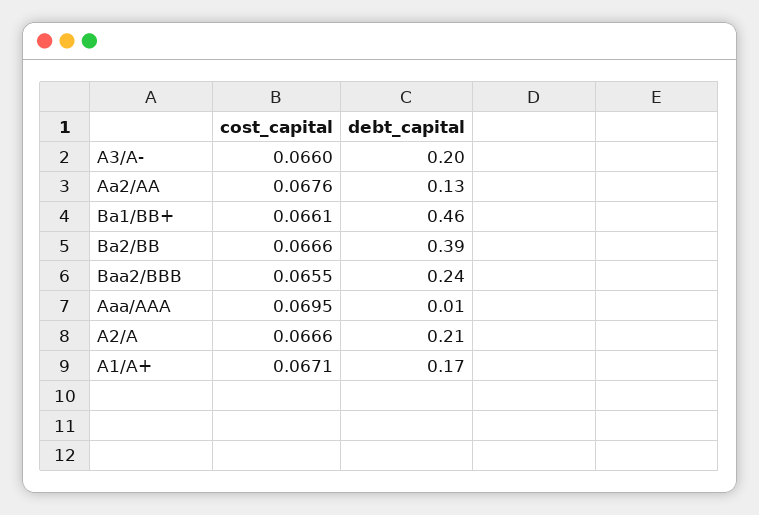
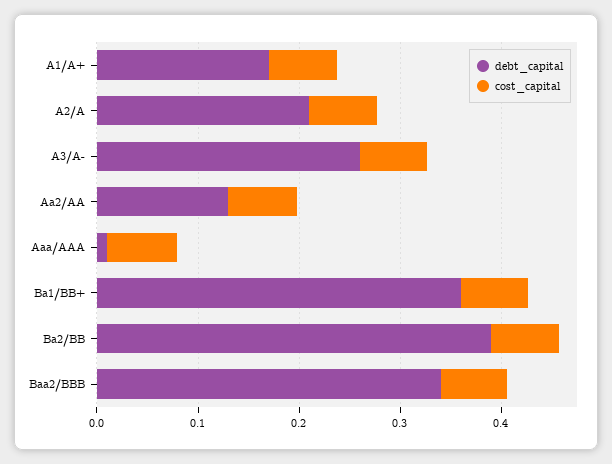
debt_capital, A3/A-: 0.2 -> 0.26
debt_capital, Ba1/BB+: 0.46 -> 0.36
debt_capital, Baa2/BBB: 0.24 -> 0.34

